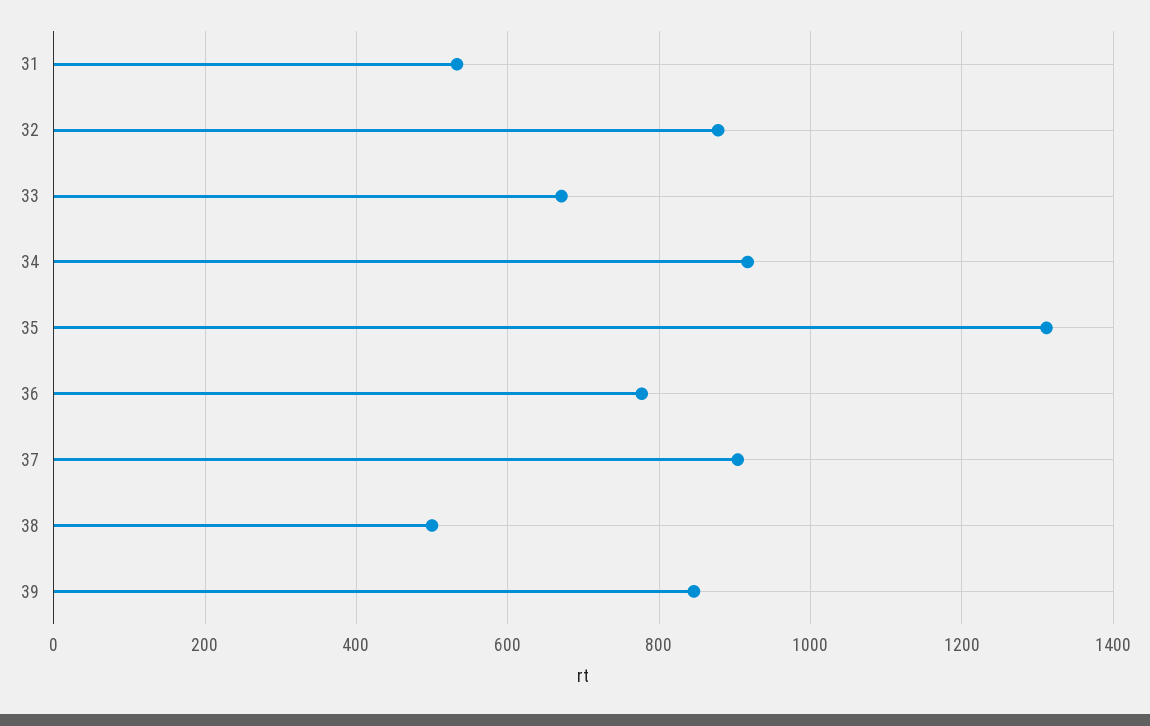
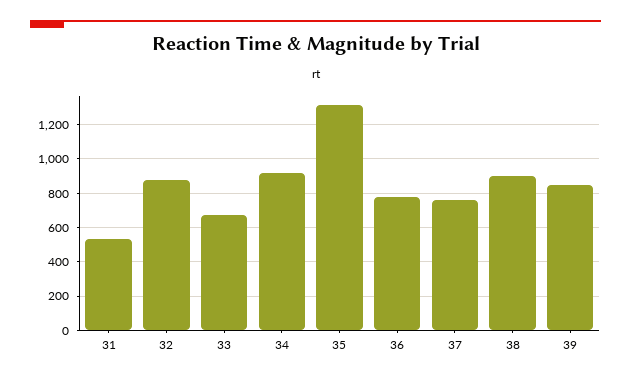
37: 900 -> 750
38: 500 -> 900

